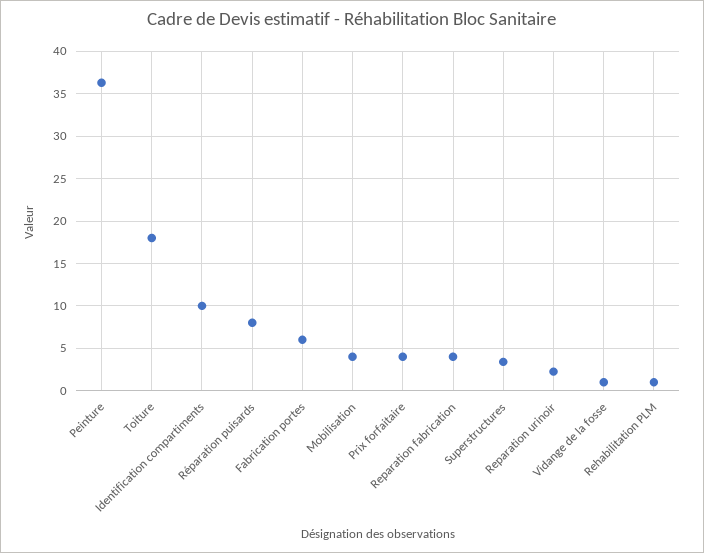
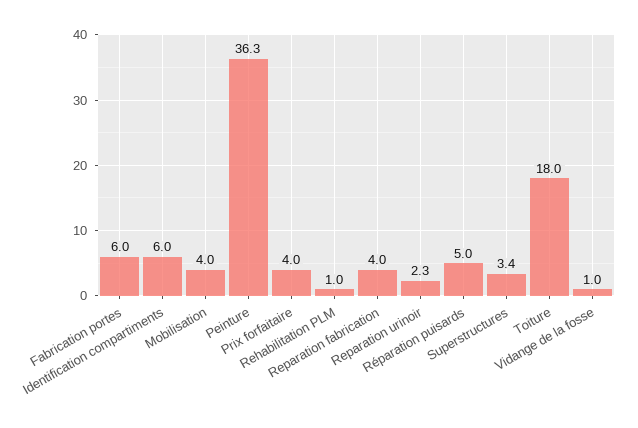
Identification compartiments: 10 -> 6
Réparation puisards: 8 -> 5

